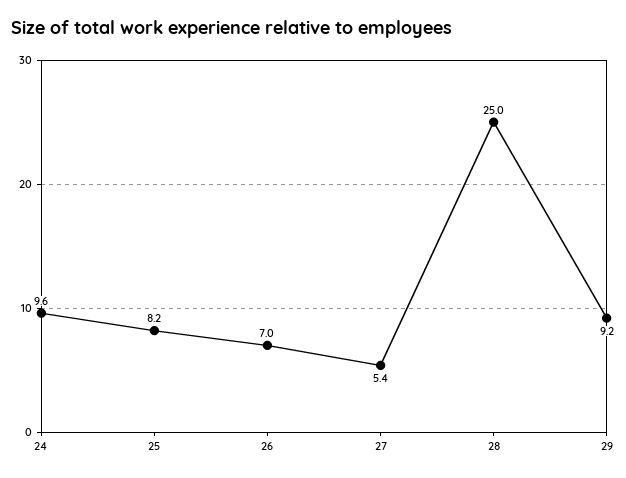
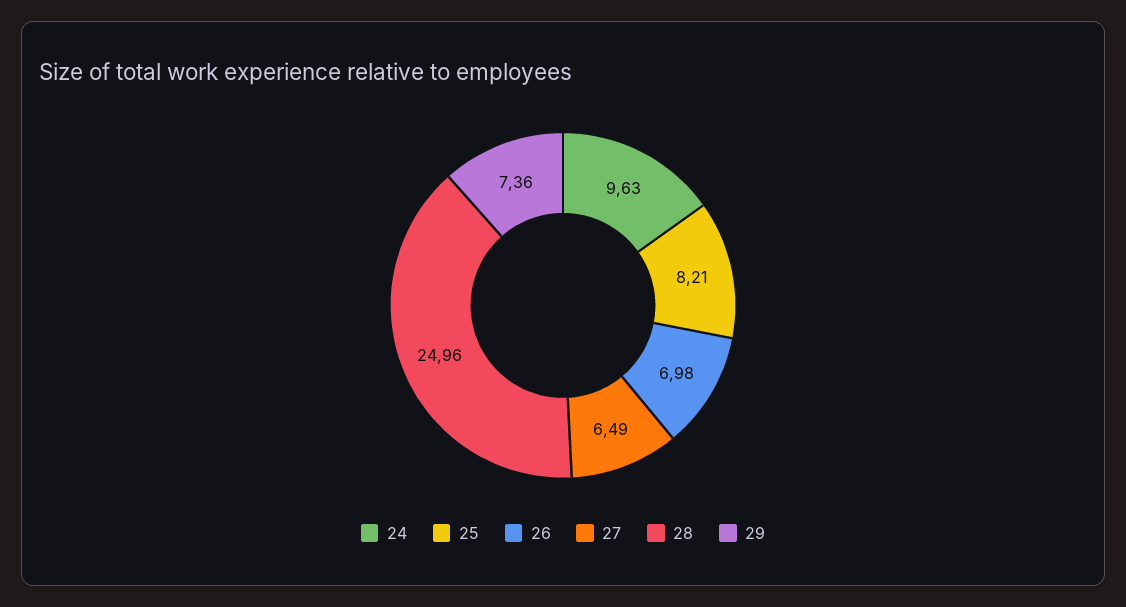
27: 5.4 -> 6.49
29: 9.2 -> 7.36

